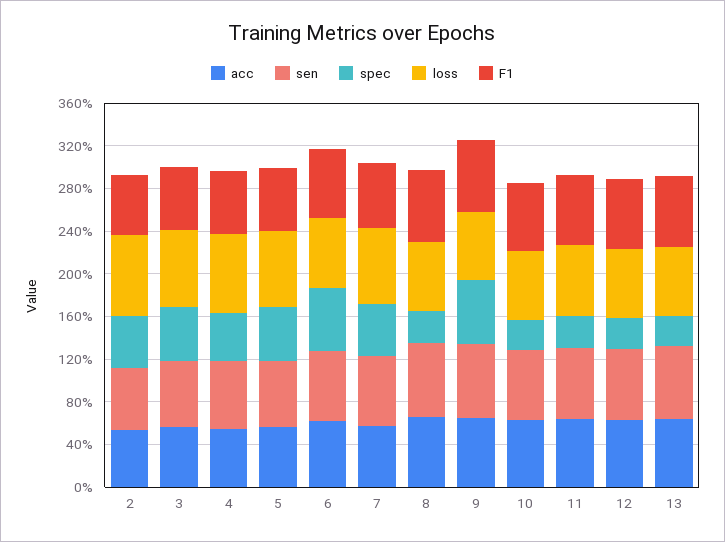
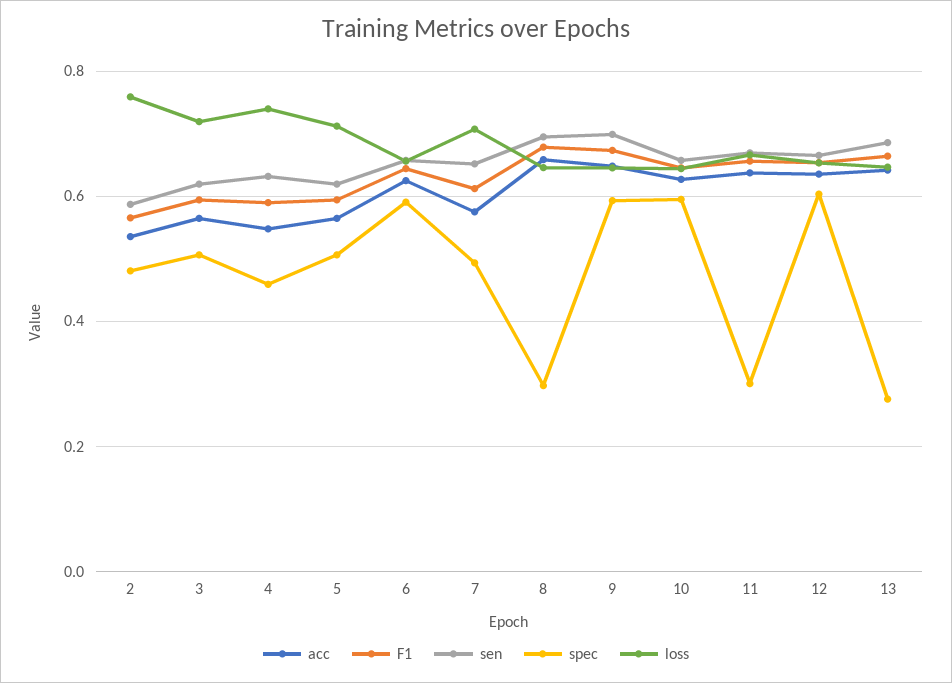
spec, 10: 0.3 -> 0.6
spec, 12: 0.3 -> 0.6

